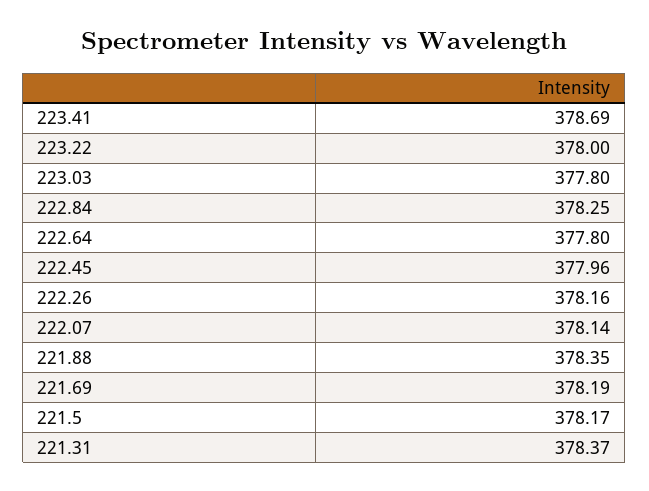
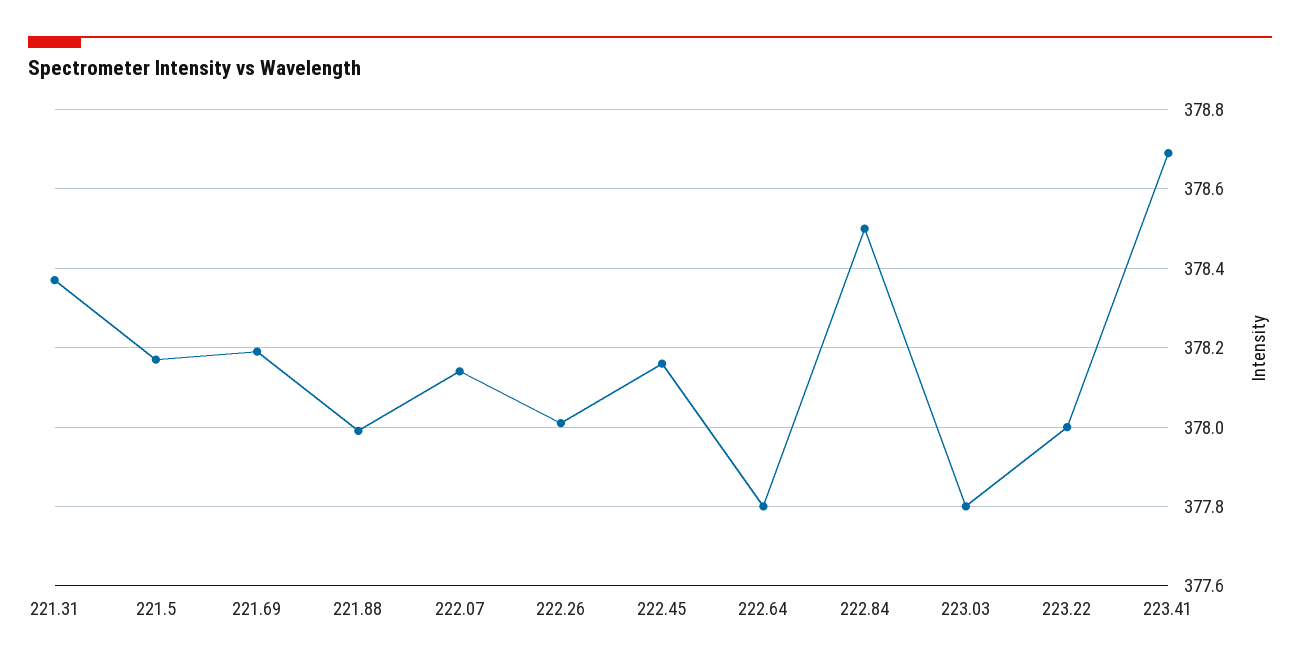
222.84: 378.25 -> 378.5
222.45: 377.96 -> 378.15
222.26: 378.16 -> 378
221.88: 378.35 -> 378

